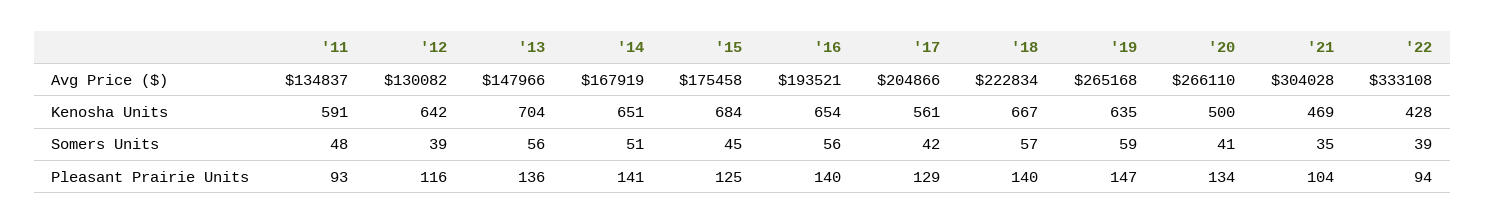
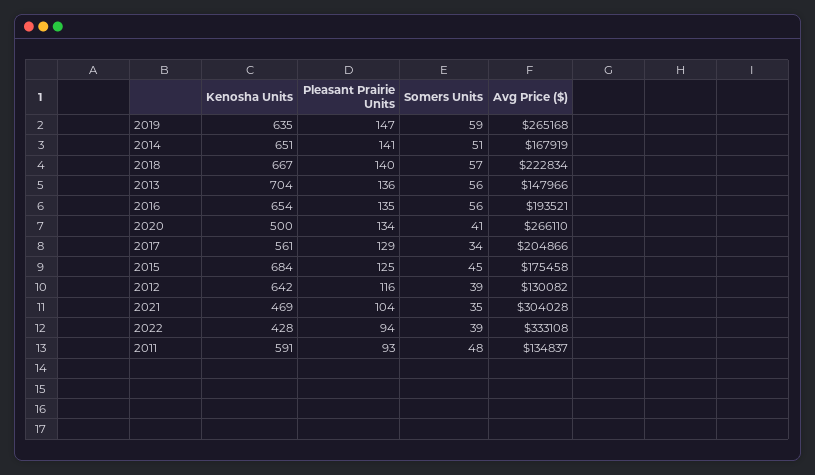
'17, Somers Units: 42 -> 34
'16, Pleasant Prairie Units: 140 -> 135

